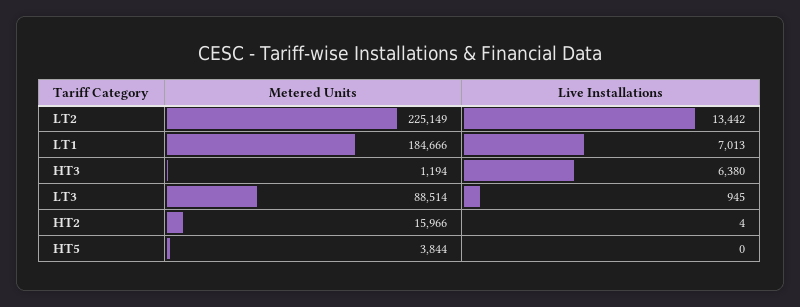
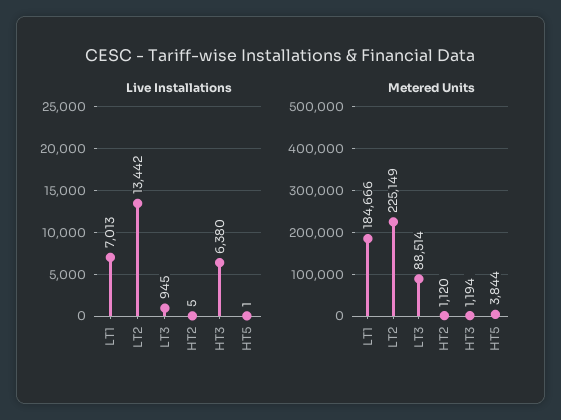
Metered Units, HT2: 15966 -> 1120
Live Installations, HT2: 4 -> 5
Live Installations, HT5: 0 -> 1

